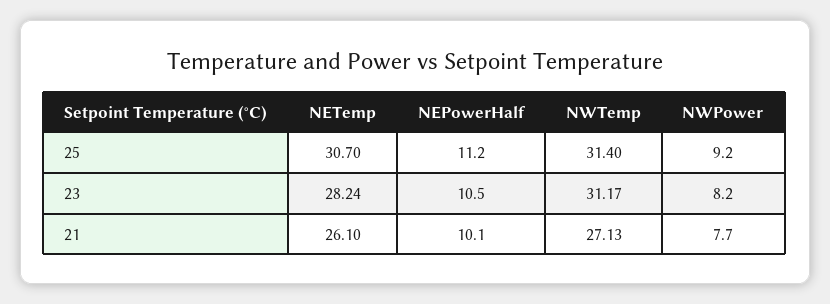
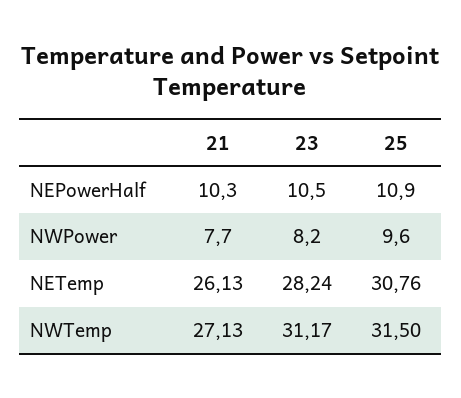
NETemp, 25: 30.7 -> 30.76
NEPowerHalf, 25: 11.2 -> 10.9
NWTemp, 25: 31.4 -> 31.5
NWPower, 25: 9.2 -> 9.6
NETemp, 21: 26.1 -> 26.13
NEPowerHalf, 21: 10.1 -> 10.3

